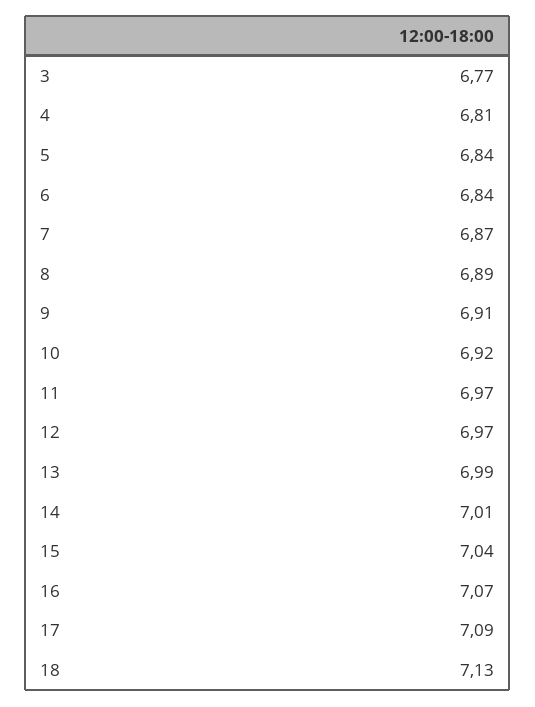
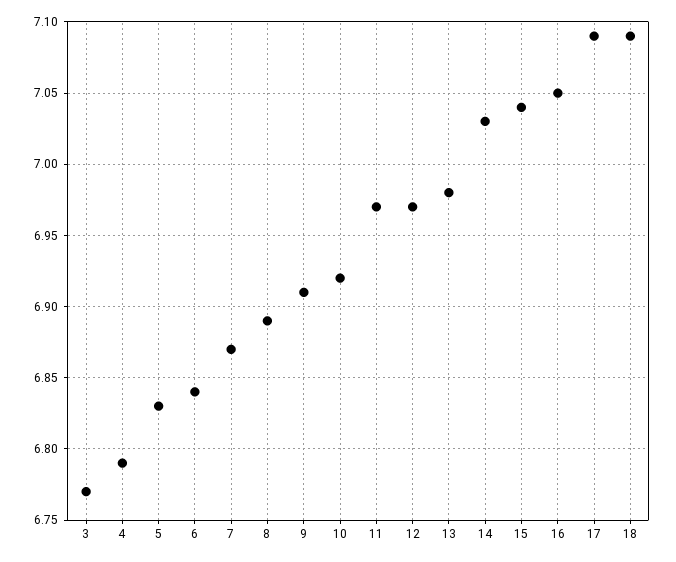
4: 6.81 -> 6.79
5: 6.84 -> 6.83
13: 6.99 -> 6.98
14: 7.01 -> 7.03
16: 7.07 -> 7.05
18: 7.13 -> 7.09

